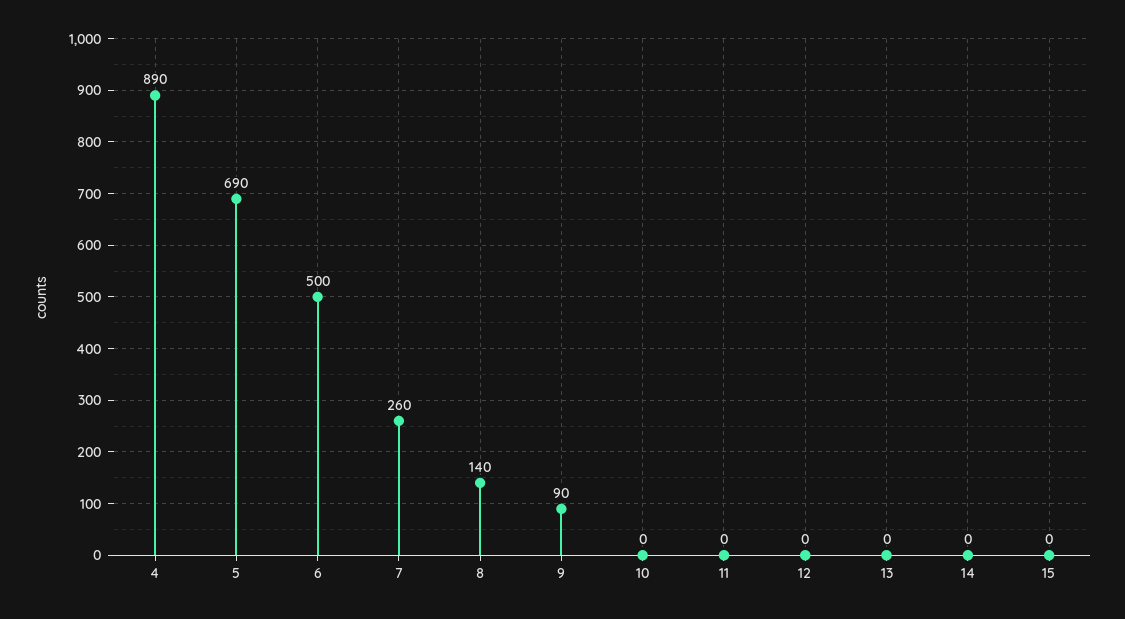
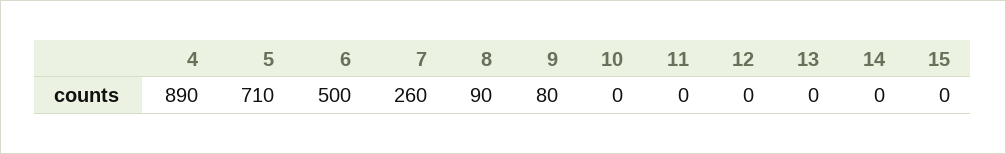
5: 690 -> 710
8: 140 -> 90
9: 90 -> 80

